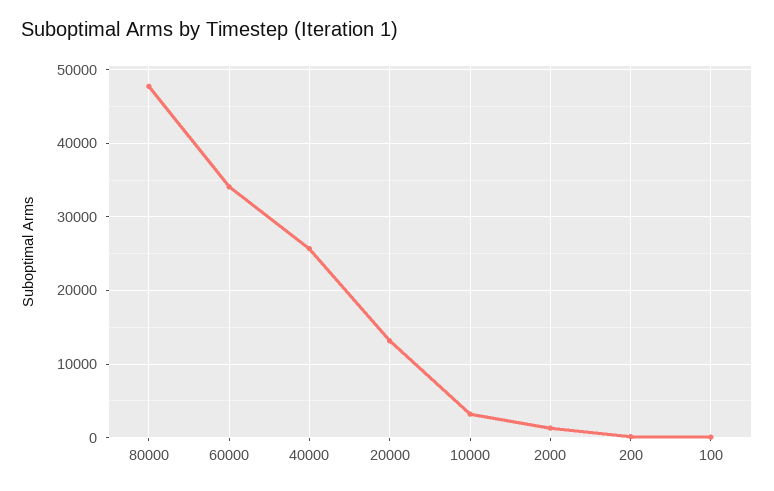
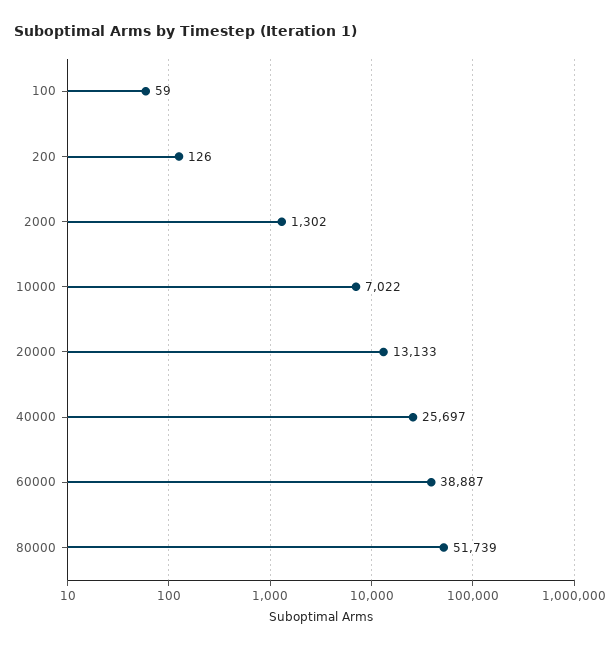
80000: 48000 -> 51739
60000: 34000 -> 38887
10000: 3000 -> 7022

